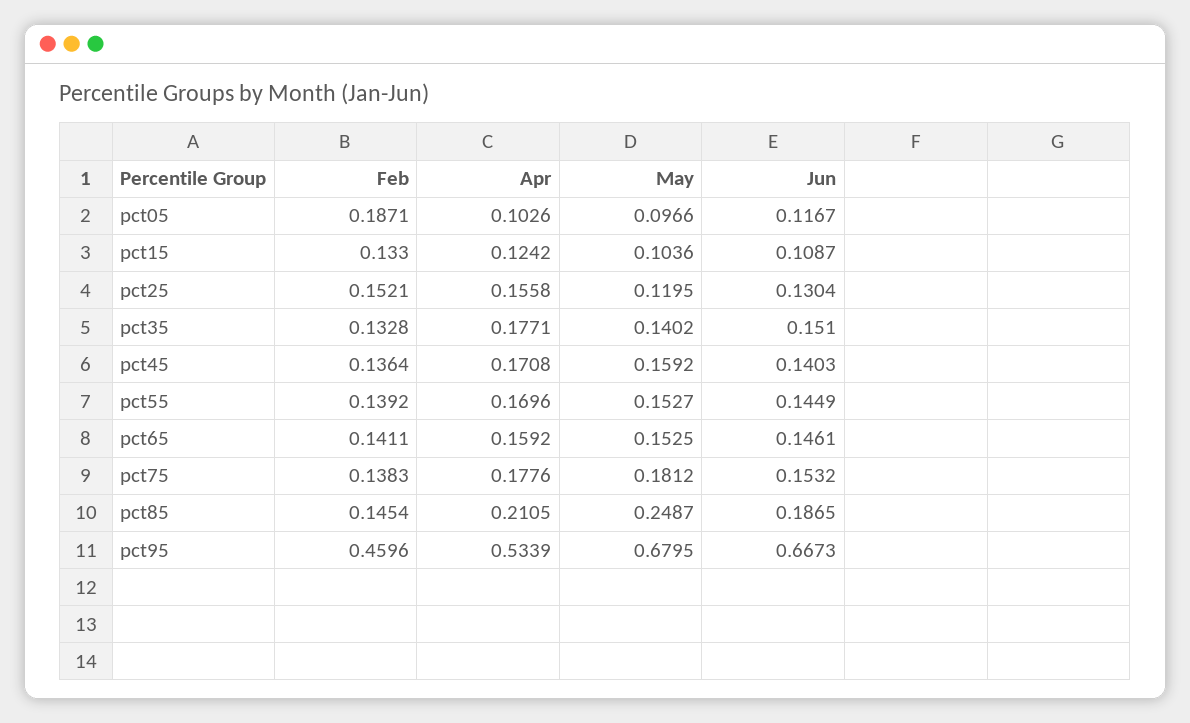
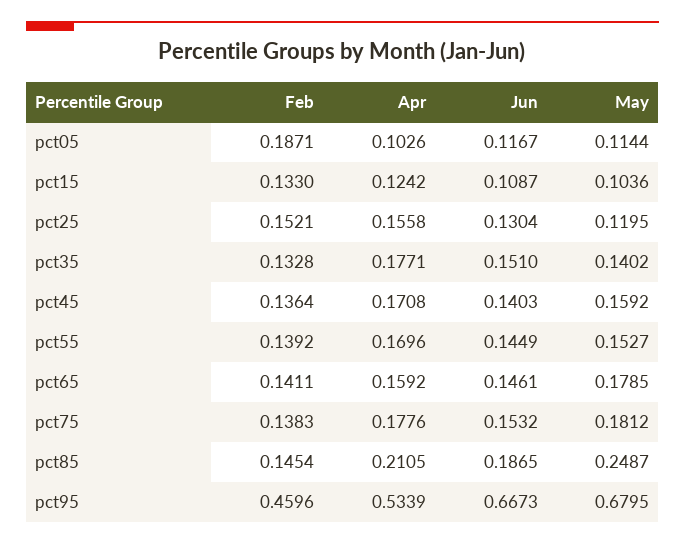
May, pct05: 0.0966 -> 0.1144
May, pct65: 0.1525 -> 0.1785

